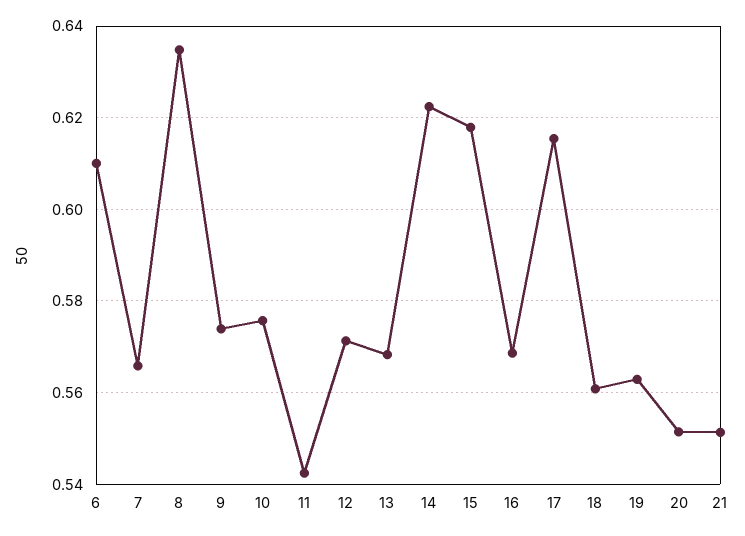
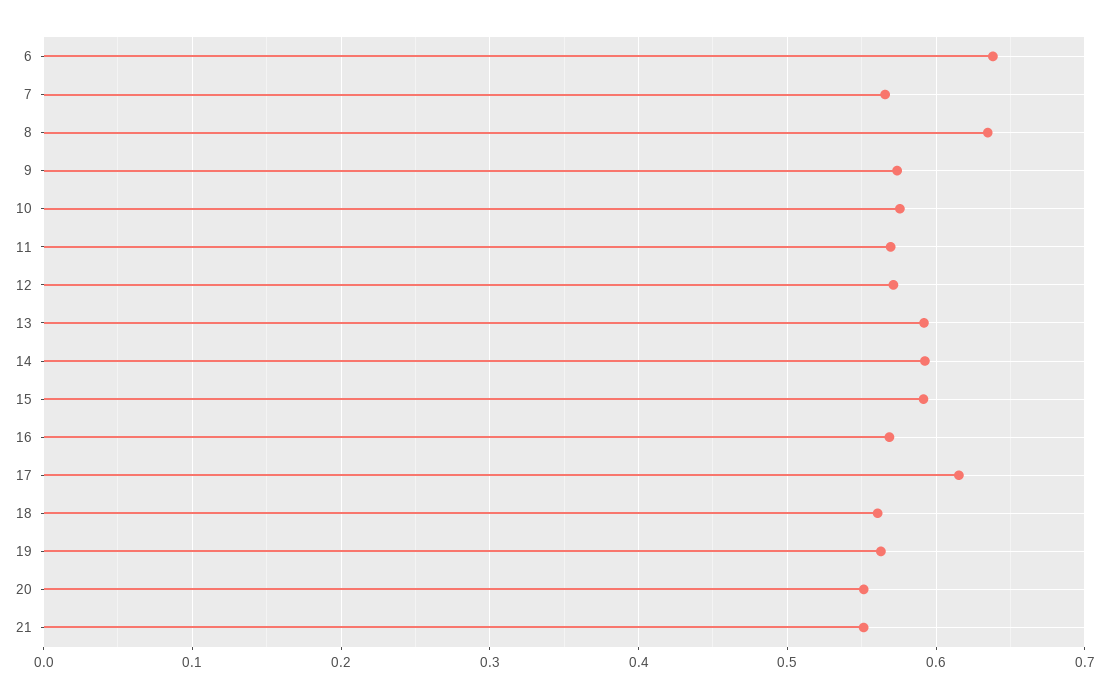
6: 0.61 -> 0.64
11: 0.542 -> 0.57
13: 0.568 -> 0.59
14: 0.622 -> 0.59
15: 0.618 -> 0.59

